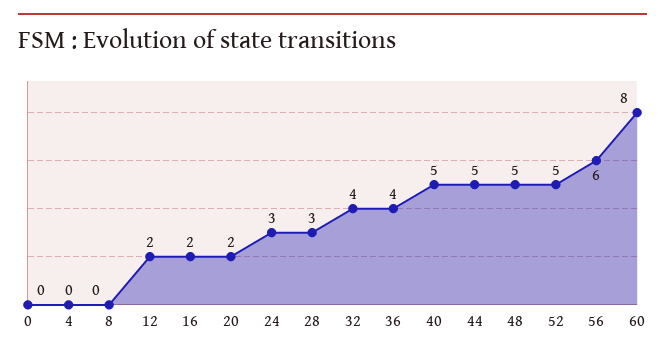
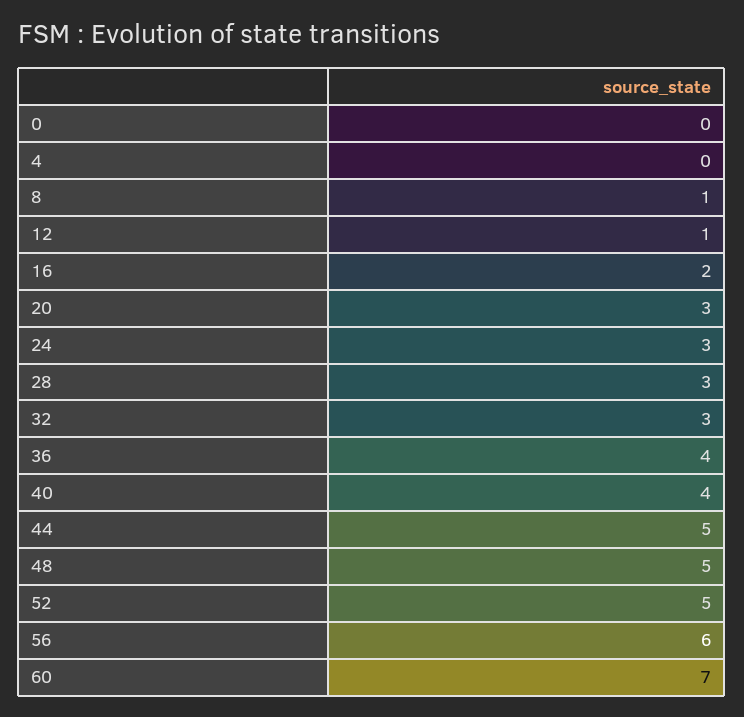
8: 0 -> 1
12: 2 -> 1
20: 2 -> 3
32: 4 -> 3
40: 5 -> 4
60: 8 -> 7

